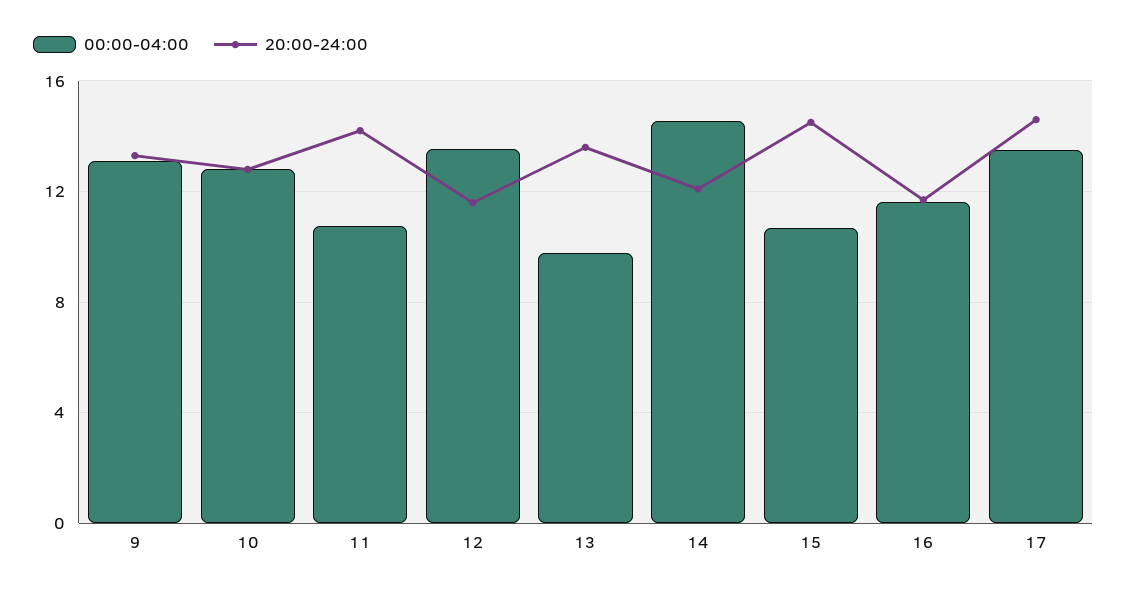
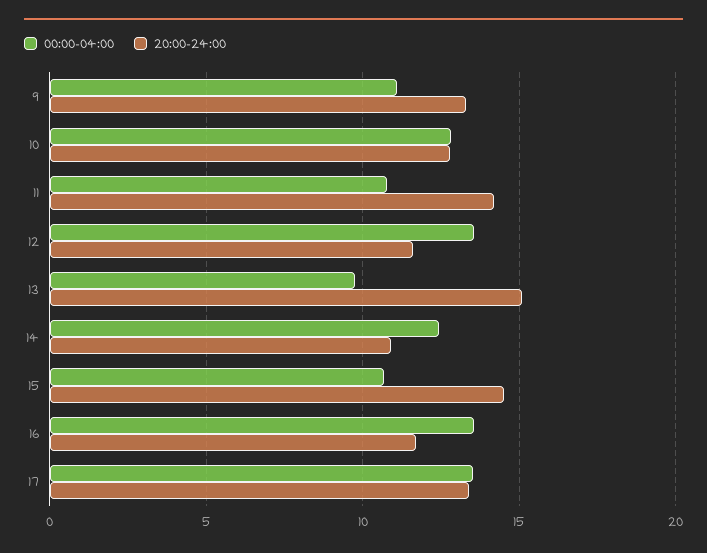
00:00-04:00, 9: 13 -> 11
20:00-24:00, 13: 13.5 -> 15
00:00-04:00, 14: 14.5 -> 12.5
20:00-24:00, 14: 12 -> 11
00:00-04:00, 16: 11.5 -> 13.5
20:00-24:00, 17: 14.5 -> 13.5

